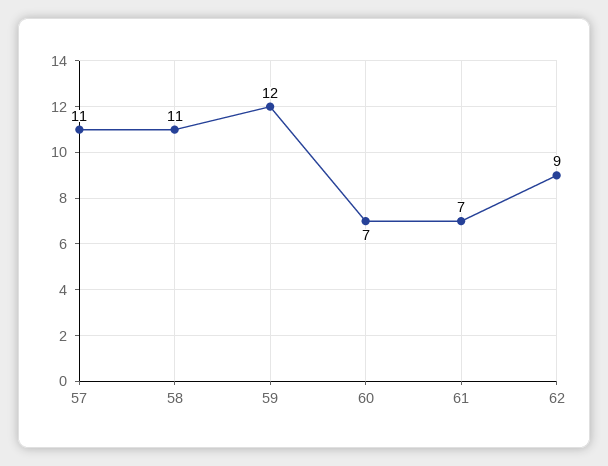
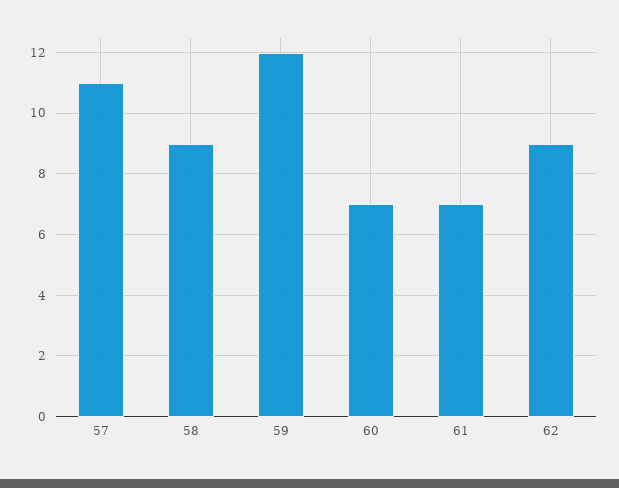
58: 11 -> 9

